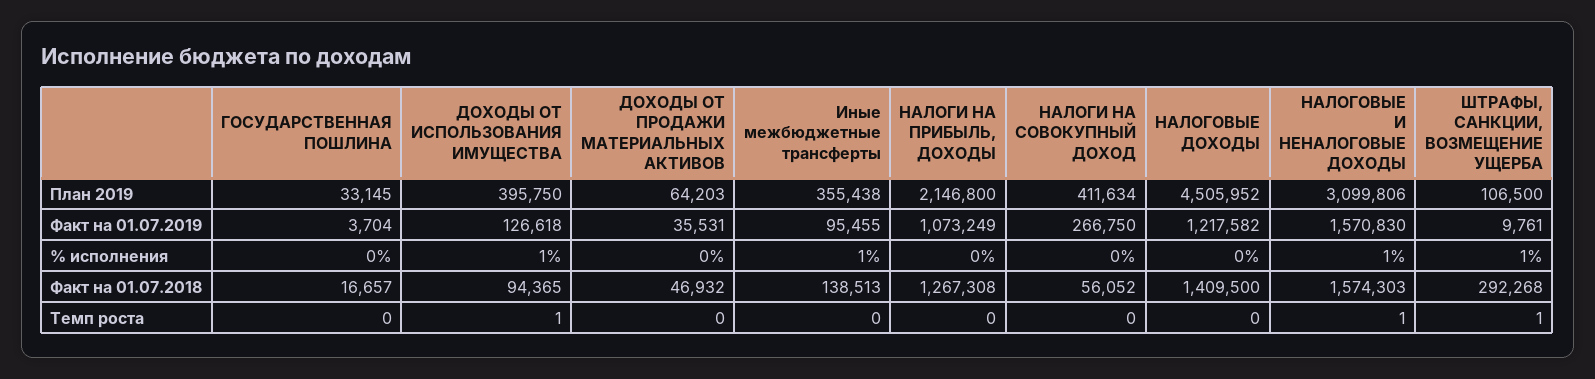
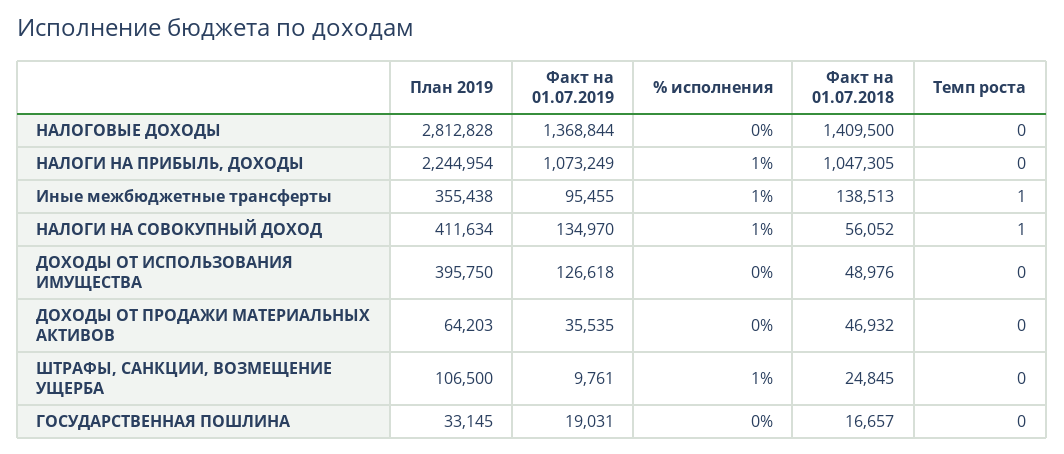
НАЛОГИ НА ПРИБЫЛЬ, ДОХОДЫ, План 2019: 2146800 -> 2244954
НАЛОГОВЫЕ ДОХОДЫ, План 2019: 4505952 -> 2812828
НАЛОГОВЫЕ И НЕНАЛОГОВЫЕ ДОХОДЫ, План 2019: 3099806 -> none
ГОСУДАРСТВЕННАЯ ПОШЛИНА, Факт на 01.07.2019: 3704 -> 19031
ДОХОДЫ ОТ ПРОДАЖИ МАТЕРИАЛЬНЫХ АКТИВОВ, Факт на 01.07.2019: 35531 -> 35535
НАЛОГИ НА СОВОКУПНЫЙ ДОХОД, Факт на 01.07.2019: 266750 -> 134970
НАЛОГОВЫЕ ДОХОДЫ, Факт на 01.07.2019: 1217582 -> 1368844
НАЛОГОВЫЕ И НЕНАЛОГОВЫЕ ДОХОДЫ, Факт на 01.07.2019: 1570830 -> none
ДОХОДЫ ОТ ИСПОЛЬЗОВАНИЯ ИМУЩЕСТВА, % исполнения: 1 -> 0
НАЛОГИ НА ПРИБЫЛЬ, ДОХОДЫ, % исполнения: 0 -> 1
НАЛОГИ НА СОВОКУПНЫЙ ДОХОД, % исполнения: 0 -> 1
НАЛОГОВЫЕ И НЕНАЛОГОВЫЕ ДОХОДЫ, % исполнения: 1 -> none
ДОХОДЫ ОТ ИСПОЛЬЗОВАНИЯ ИМУЩЕСТВА, Факт на 01.07.2018: 94365 -> 48976
НАЛОГИ НА ПРИБЫЛЬ, ДОХОДЫ, Факт на 01.07.2018: 1267308 -> 1047305
НАЛОГОВЫЕ И НЕНАЛОГОВЫЕ ДОХОДЫ, Факт на 01.07.2018: 1574303 -> none
ШТРАФЫ, САНКЦИИ, ВОЗМЕЩЕНИЕ УЩЕРБА, Факт на 01.07.2018: 292268 -> 24845
ДОХОДЫ ОТ ИСПОЛЬЗОВАНИЯ ИМУЩЕСТВА, Темп роста: 1 -> 0
Иные межбюджетные трансферты, Темп роста: 0 -> 1
НАЛОГИ НА СОВОКУПНЫЙ ДОХОД, Темп роста: 0 -> 1
НАЛОГОВЫЕ И НЕНАЛОГОВЫЕ ДОХОДЫ, Темп роста: 1 -> none
ШТРАФЫ, САНКЦИИ, ВОЗМЕЩЕНИЕ УЩЕРБА, Темп роста: 1 -> 0

